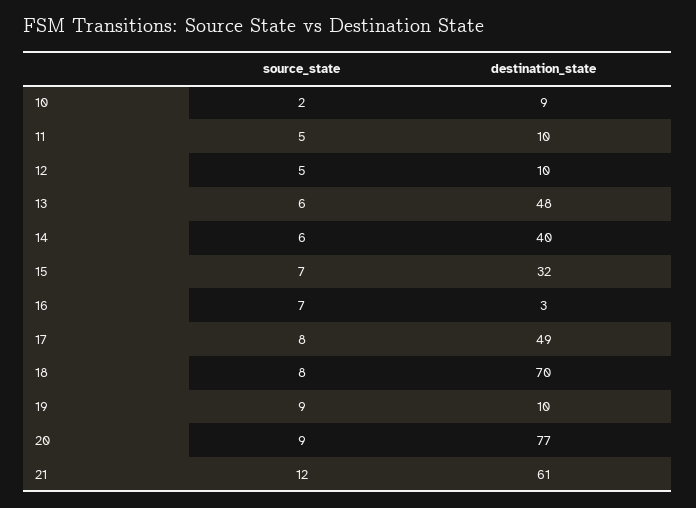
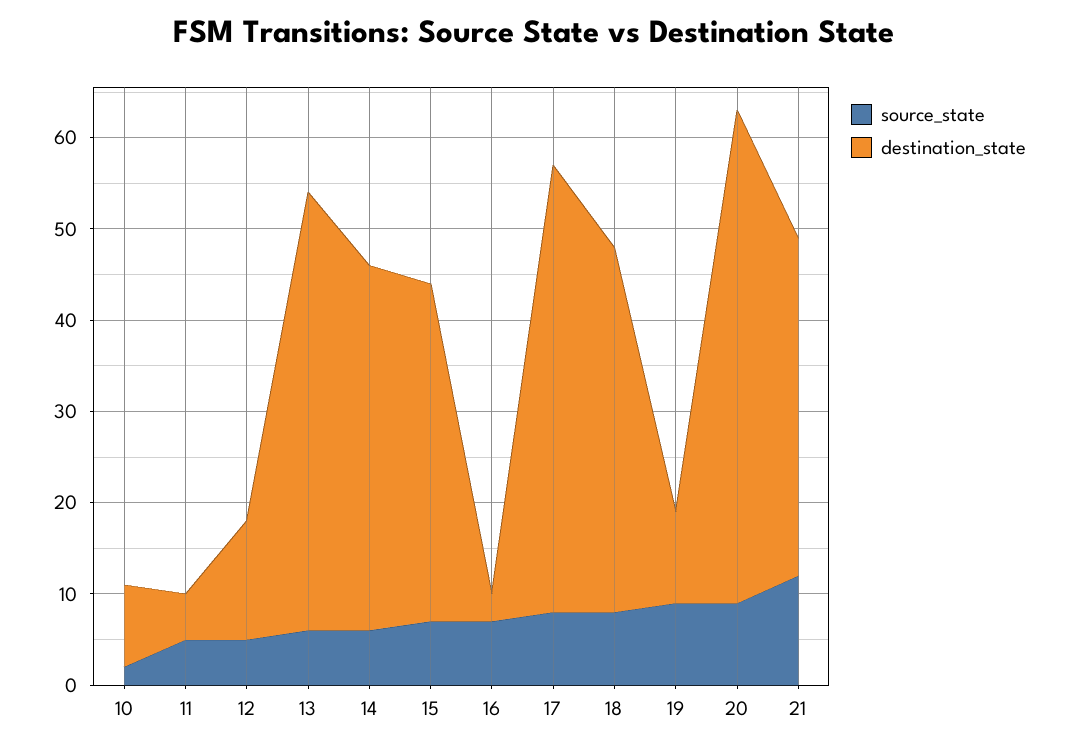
destination_state, 11: 10 -> 5
destination_state, 12: 10 -> 13
destination_state, 15: 32 -> 37
destination_state, 18: 70 -> 40
destination_state, 20: 77 -> 54
destination_state, 21: 61 -> 37

